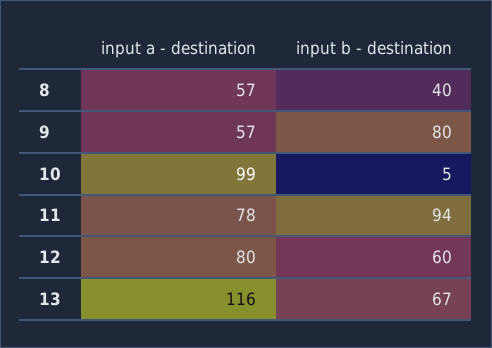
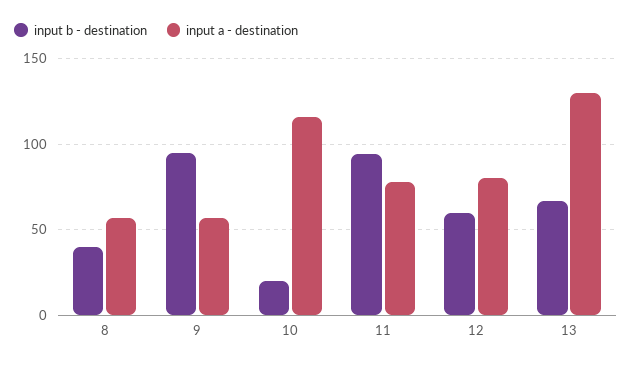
input b - destination, 9: 80 -> 95
input a - destination, 10: 99 -> 115
input b - destination, 10: 5 -> 20
input a - destination, 13: 116 -> 130

